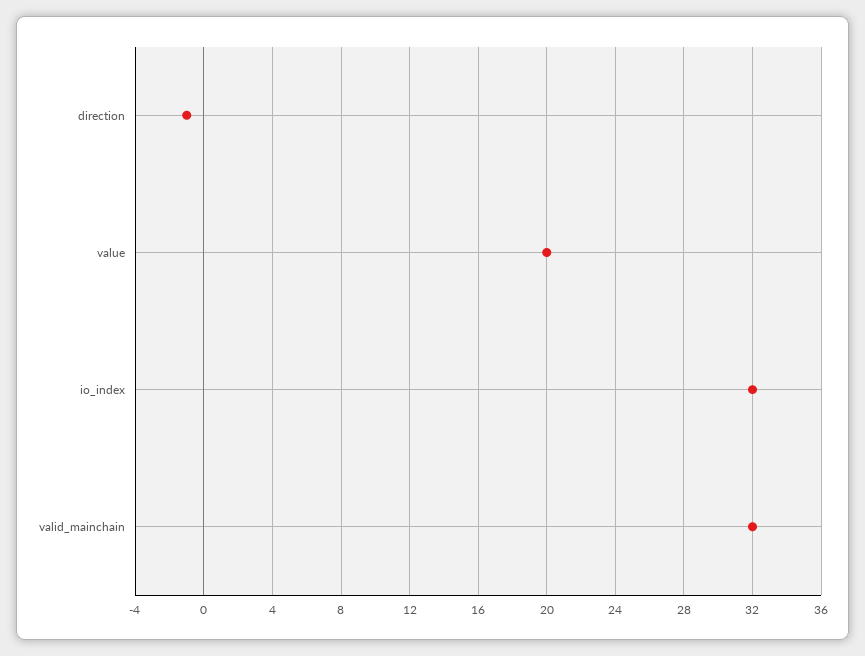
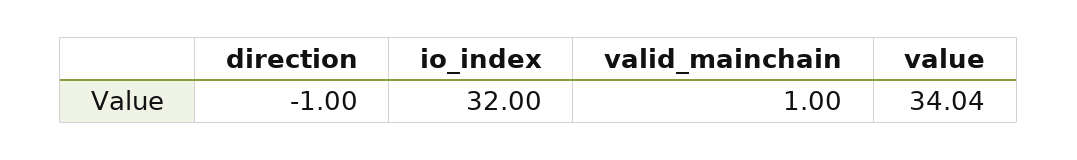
value: 20 -> 34.04
valid_mainchain: 32 -> 1

